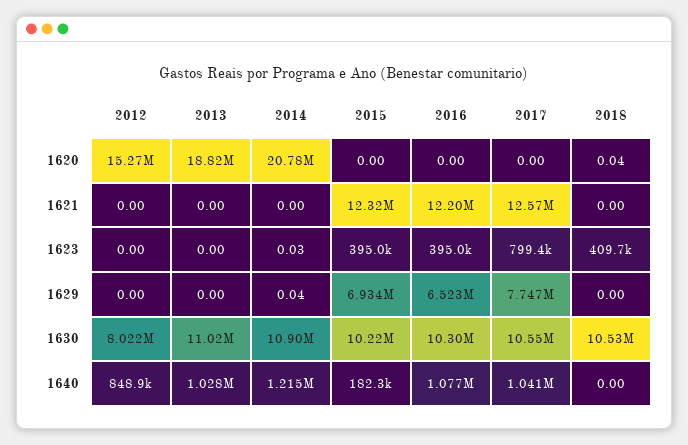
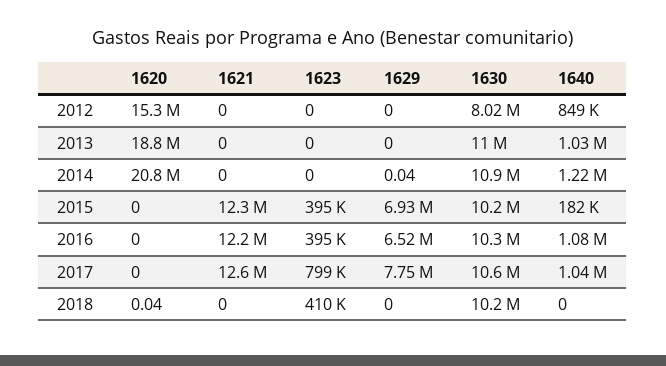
2014, 1623: 0.03 -> 0
2018, 1630: 10530000 -> 10200000

